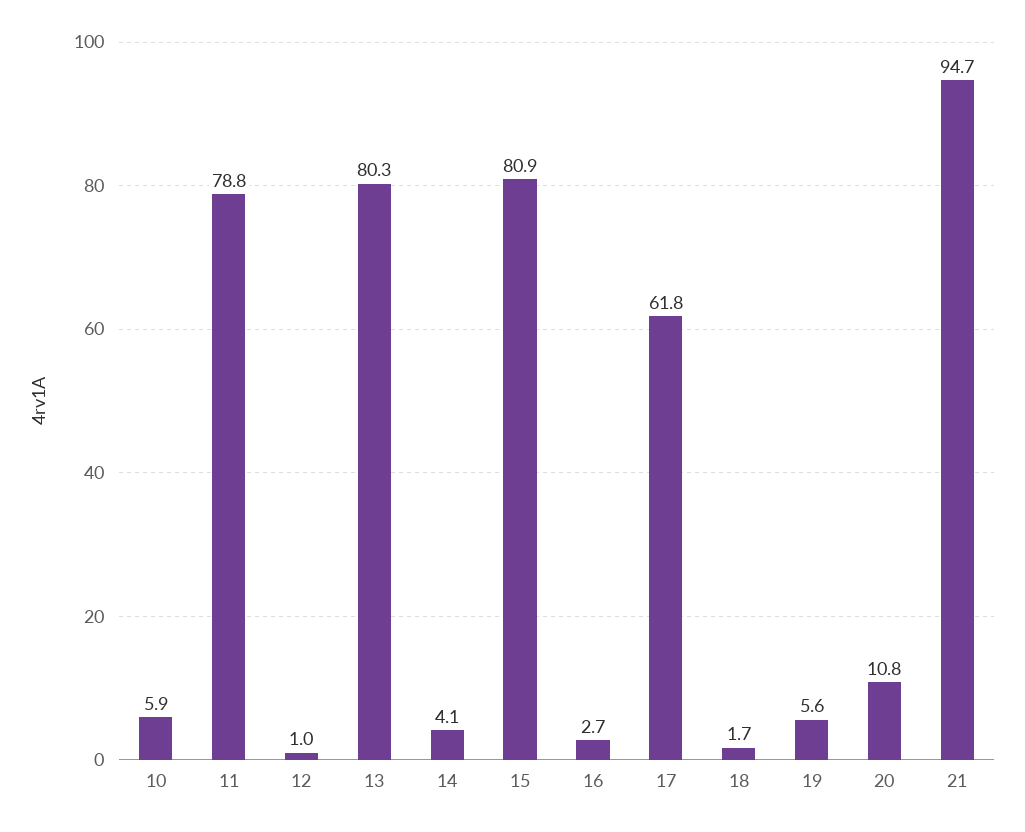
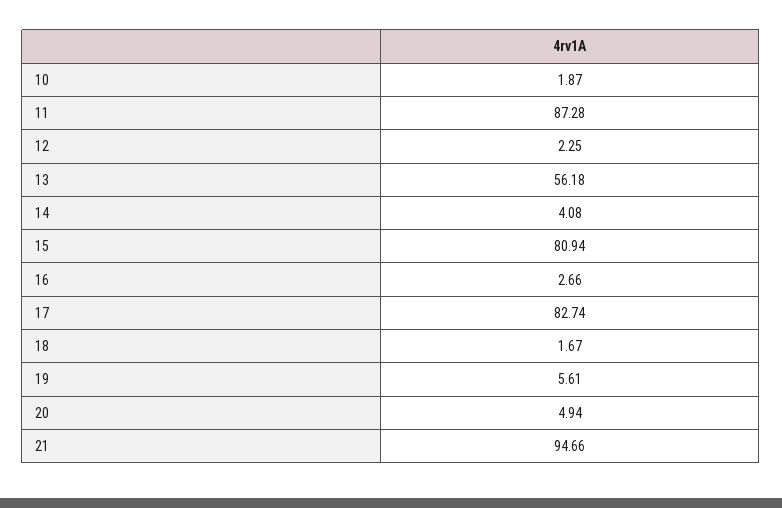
10: 5.9 -> 1.87
11: 78.8 -> 87.28
12: 1 -> 2.25
13: 80.3 -> 56.18
17: 61.8 -> 82.74
20: 10.8 -> 4.94

